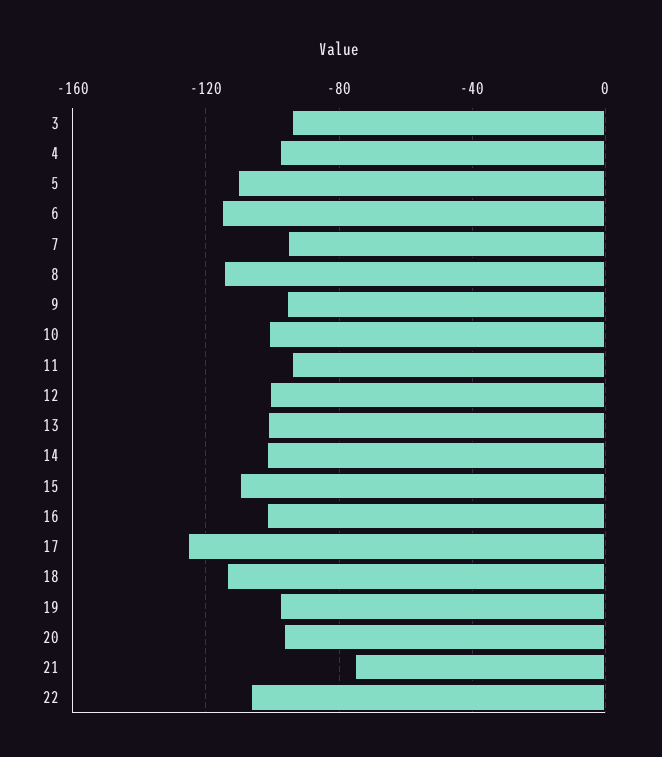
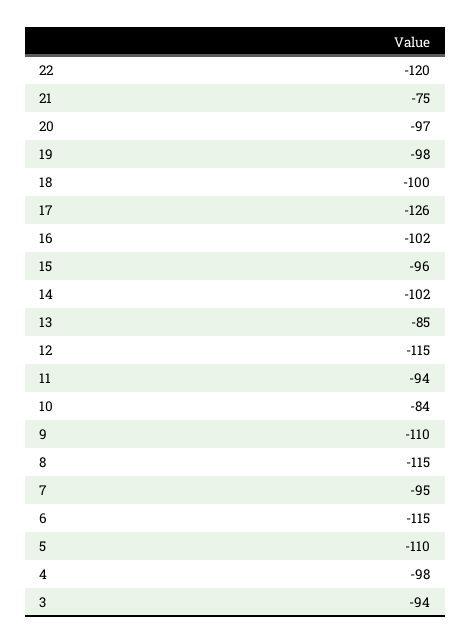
9: -95 -> -110
10: -100 -> -84
12: -100 -> -115
13: -100 -> -85
15: -110 -> -96
18: -115 -> -100
22: -105 -> -120

